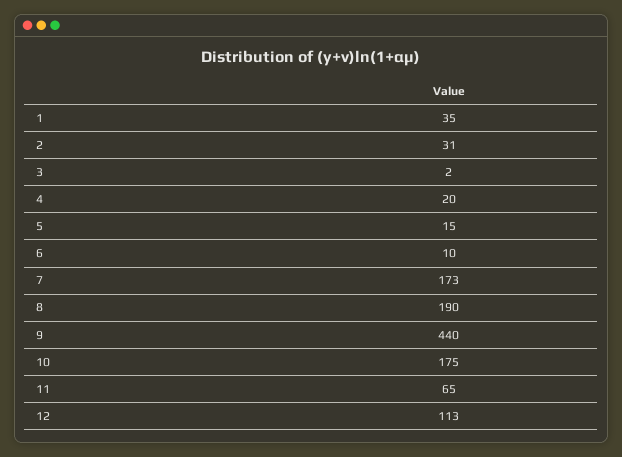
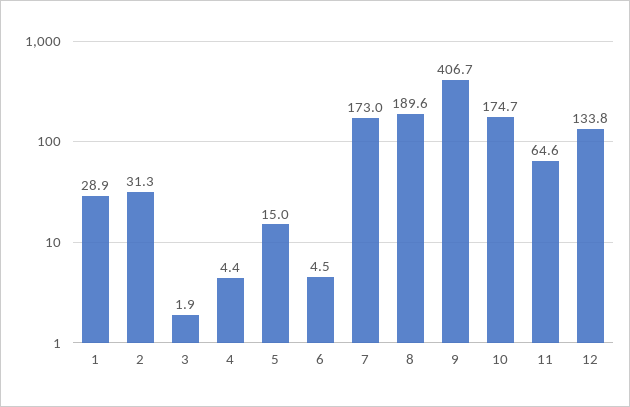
1: 35 -> 28.9
4: 20 -> 4.4
6: 10 -> 4.5
9: 440 -> 406.7
12: 113 -> 133.8

